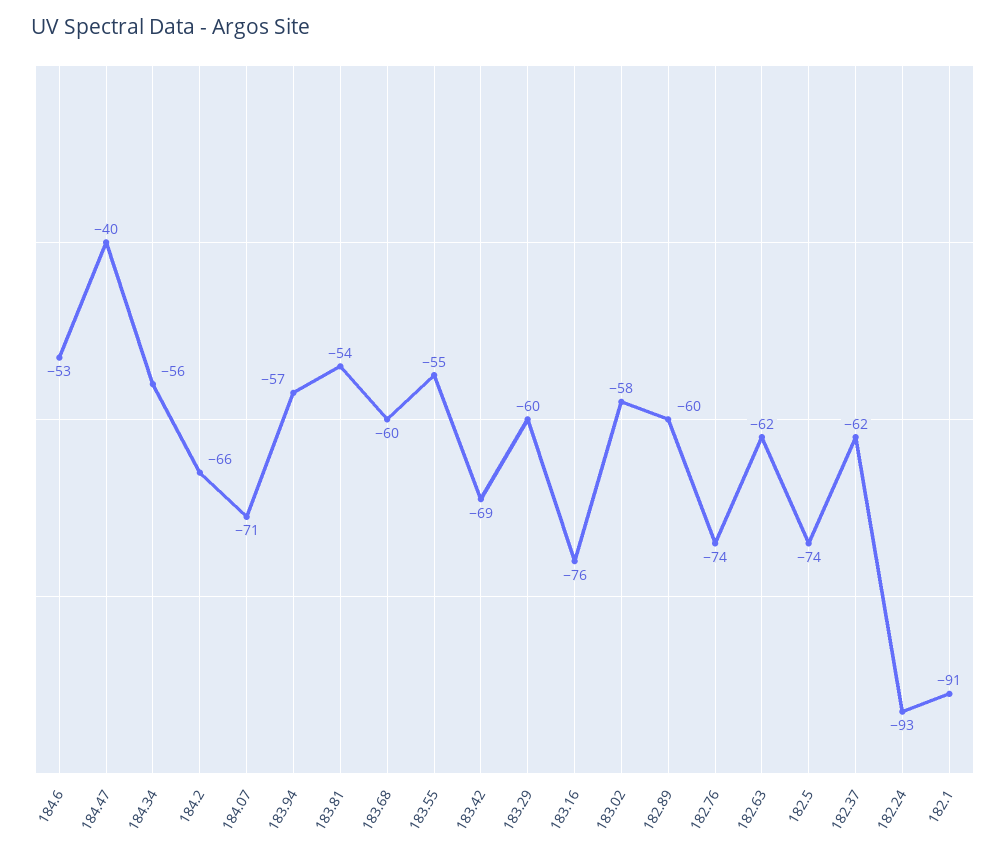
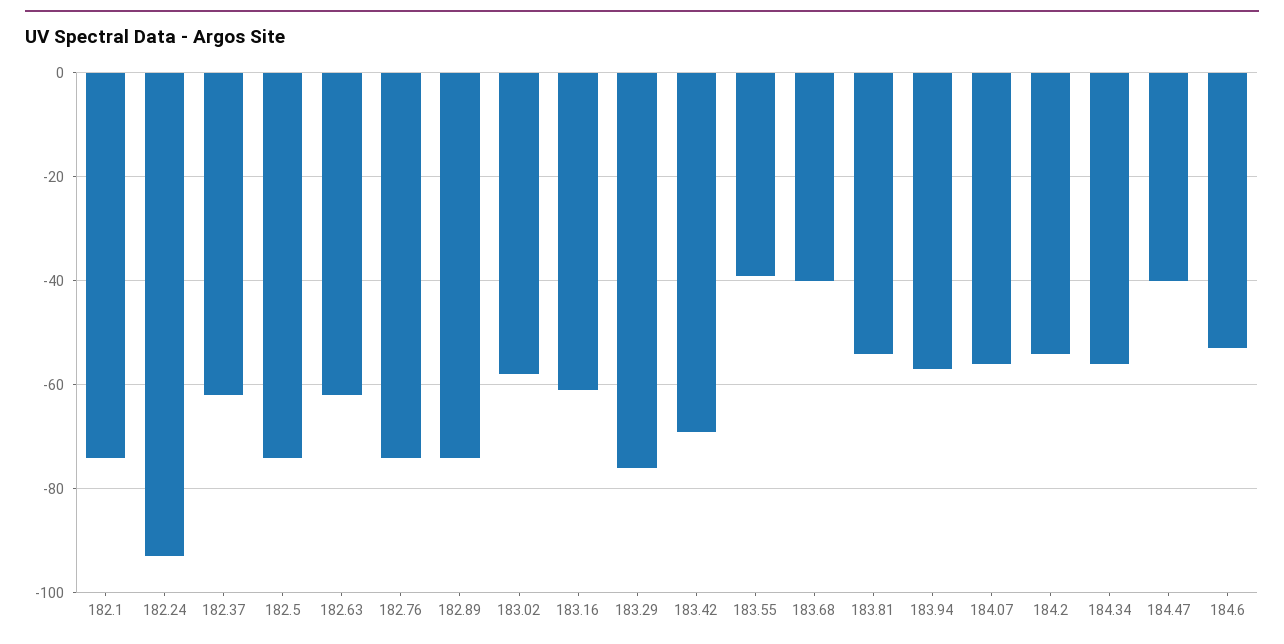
184.2: -66 -> -55
184.07: -71 -> -55
183.68: -60 -> -40
183.55: -55 -> -40
183.29: -60 -> -75
183.16: -76 -> -60
182.89: -60 -> -75
182.1: -91 -> -75

